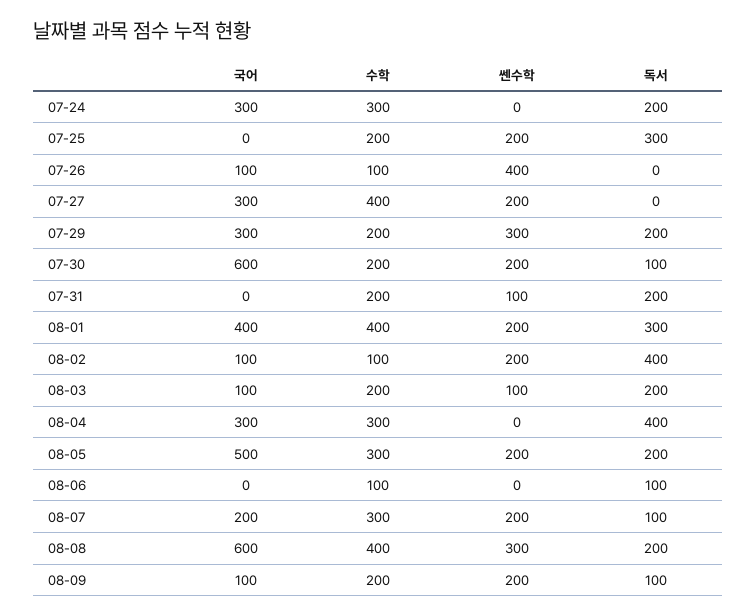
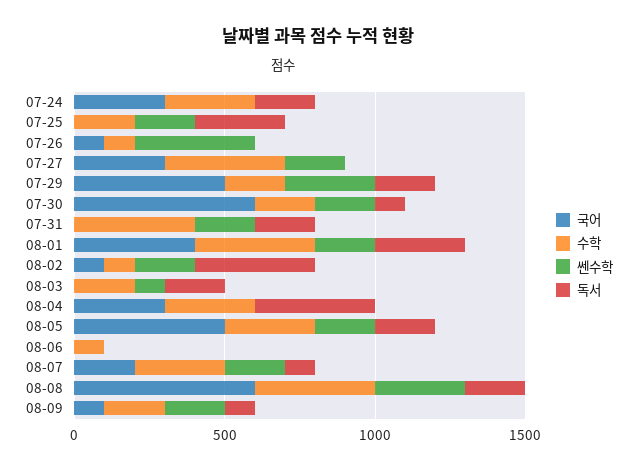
국어, 07-29: 300 -> 500
수학, 07-31: 200 -> 400
쎈수학, 07-31: 100 -> 200
국어, 08-03: 100 -> 0
독서, 08-06: 100 -> 0

